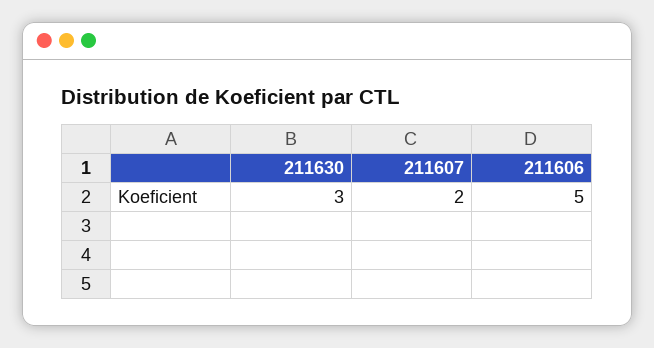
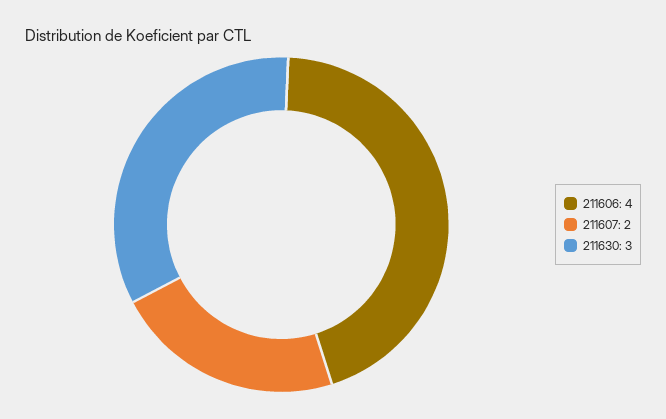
211606: 5 -> 4

